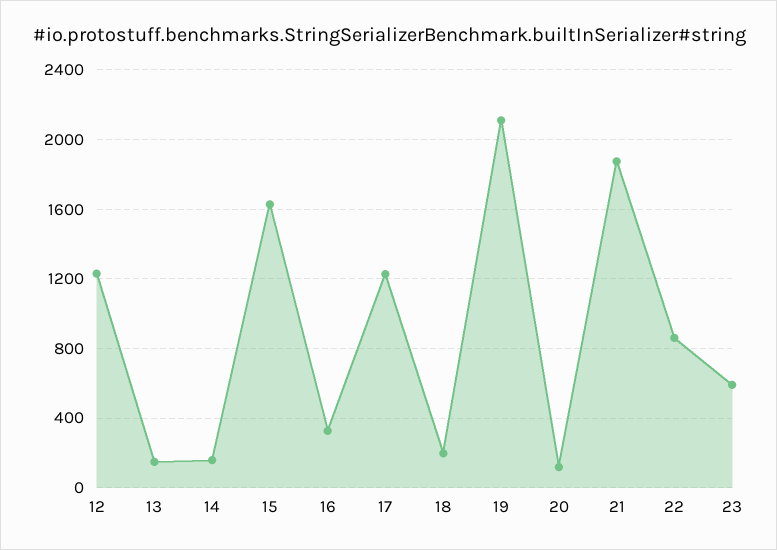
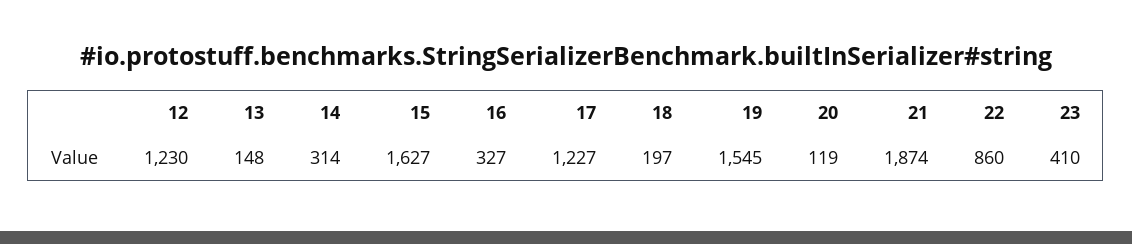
14: 150 -> 314
19: 2100 -> 1545
23: 600 -> 410

